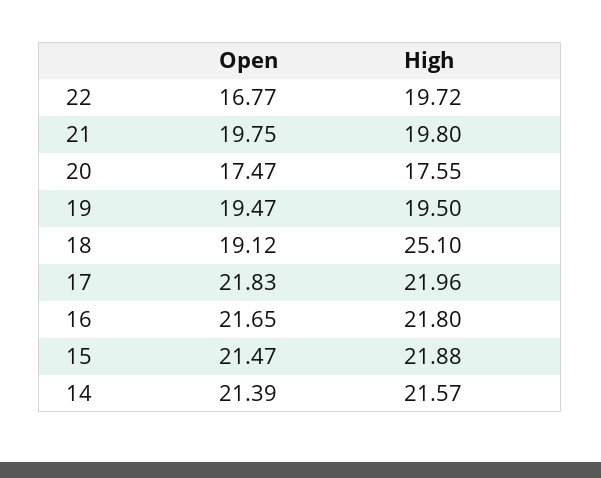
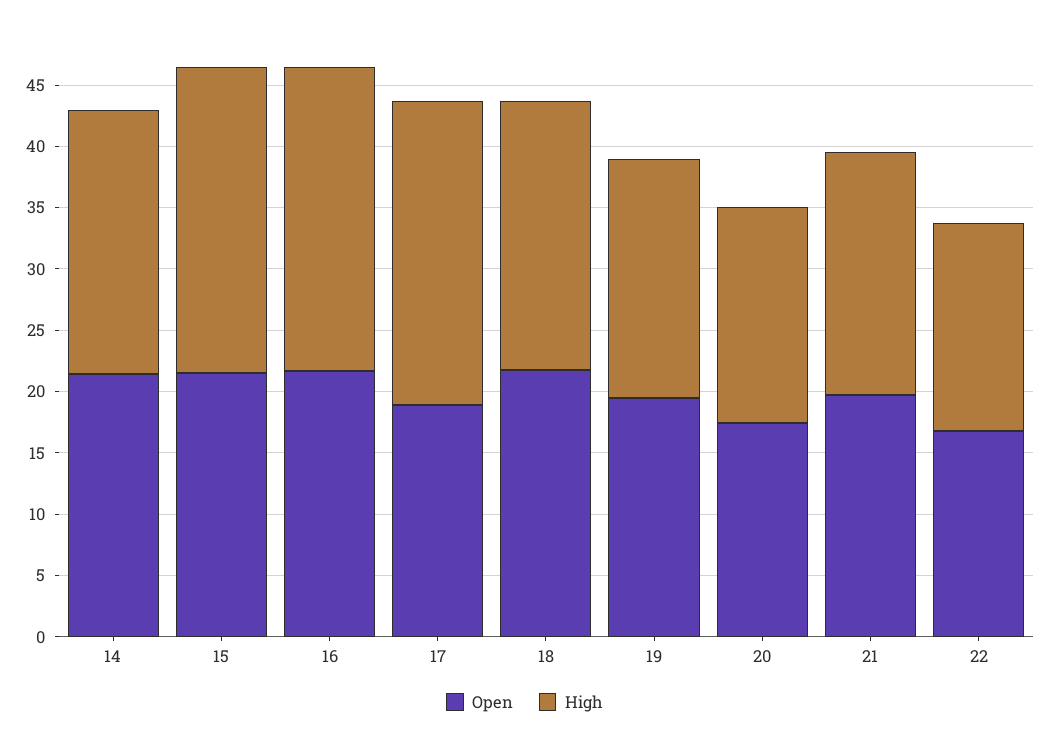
High, 22: 19.72 -> 17
Open, 18: 19.12 -> 22
High, 18: 25.1 -> 22
Open, 17: 21.83 -> 19
High, 17: 21.96 -> 25
High, 16: 21.8 -> 25
High, 15: 21.88 -> 25

